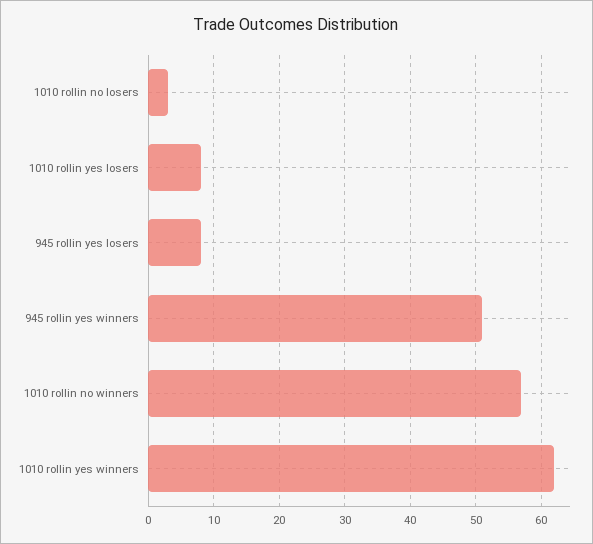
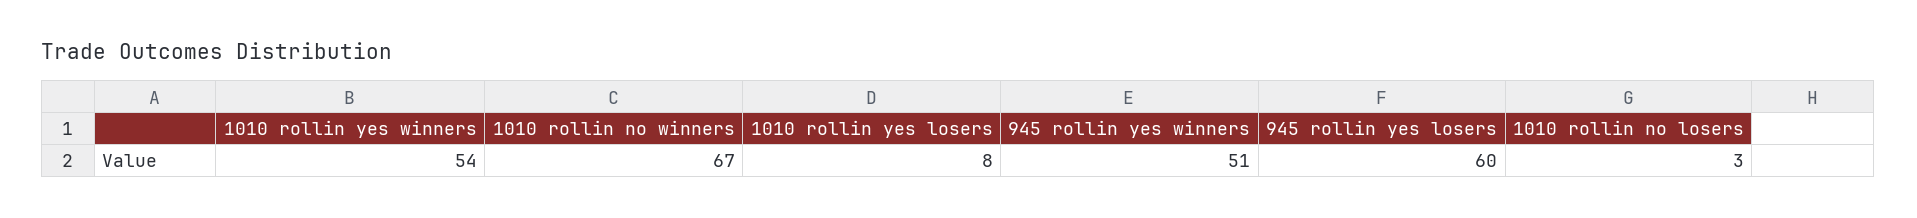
945 rollin yes losers: 8 -> 60
1010 rollin no winners: 57 -> 67
1010 rollin yes winners: 62 -> 54

